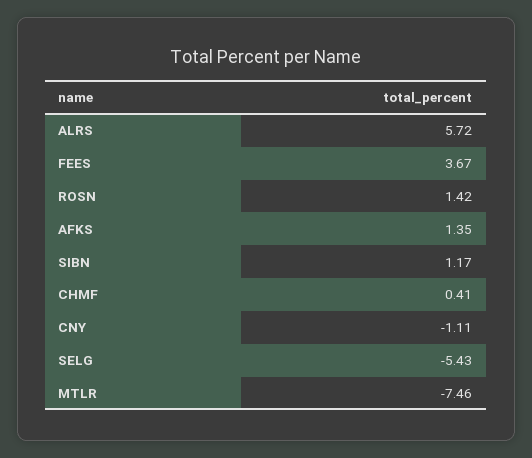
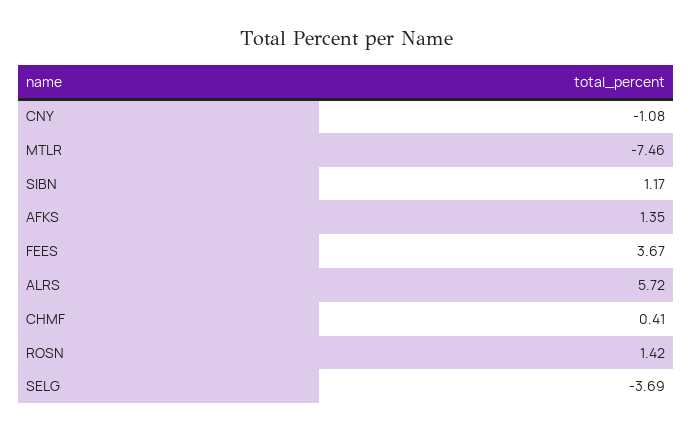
CNY: -1.11 -> -1.08
SELG: -5.43 -> -3.69

